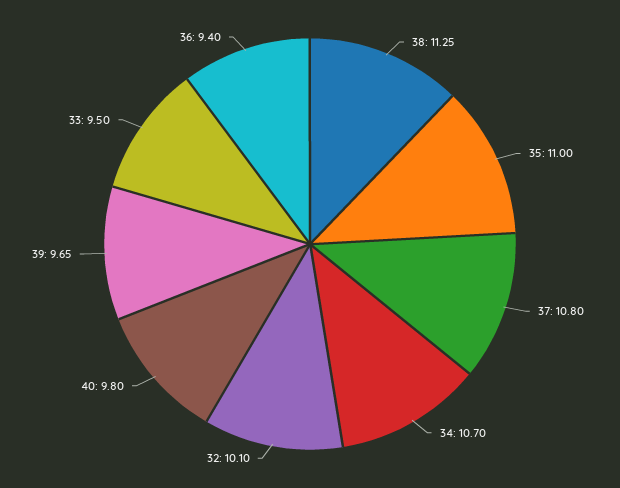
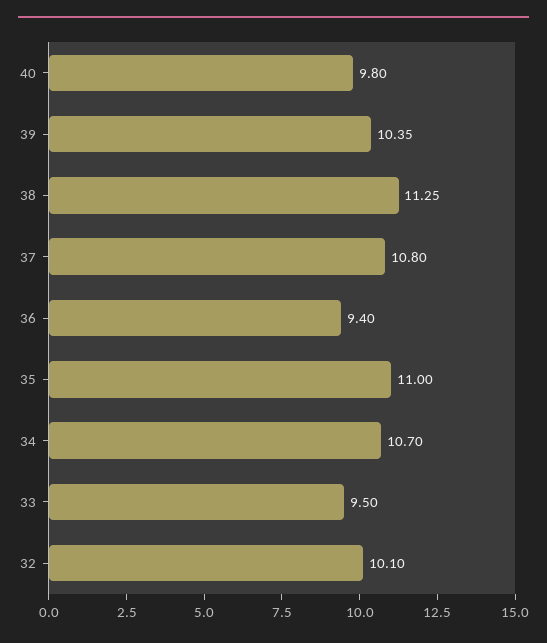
39: 9.65 -> 10.35

